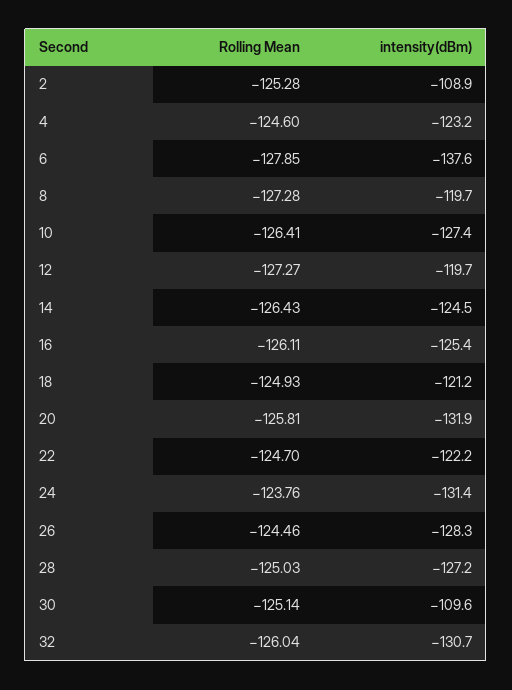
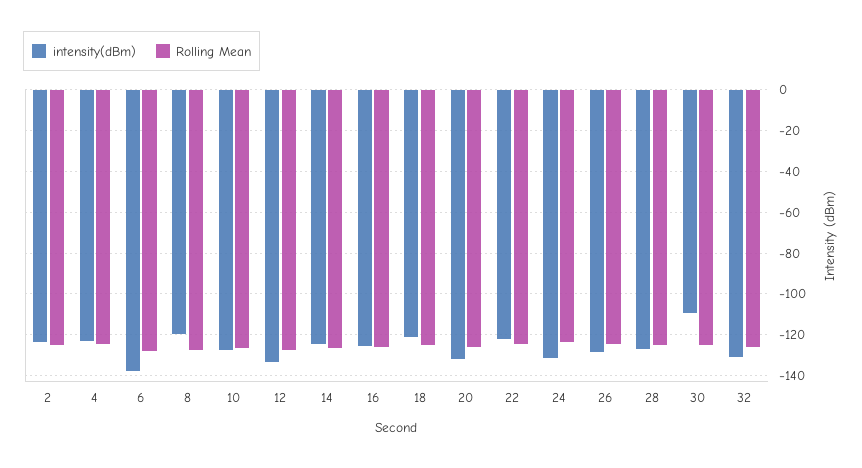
intensity(dBm), 2: -108.9 -> -125
intensity(dBm), 12: -119.7 -> -135

